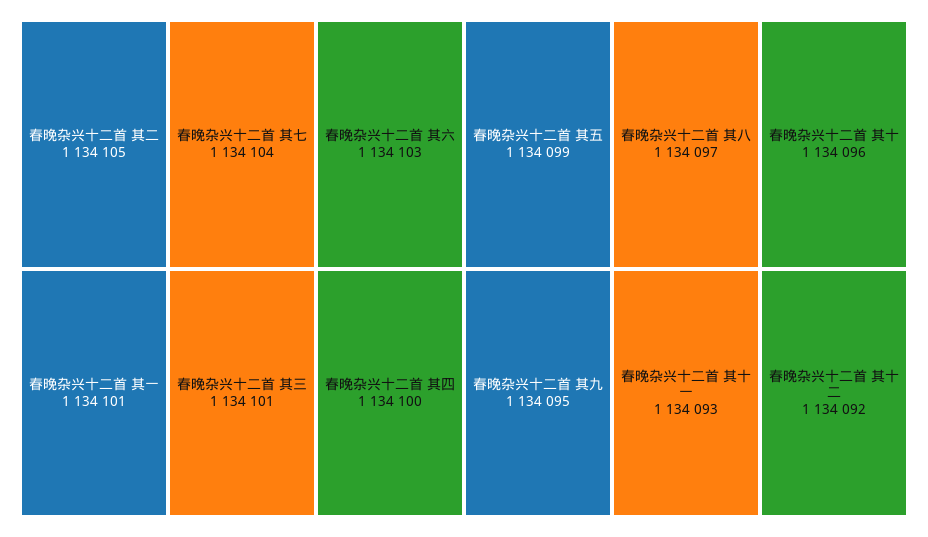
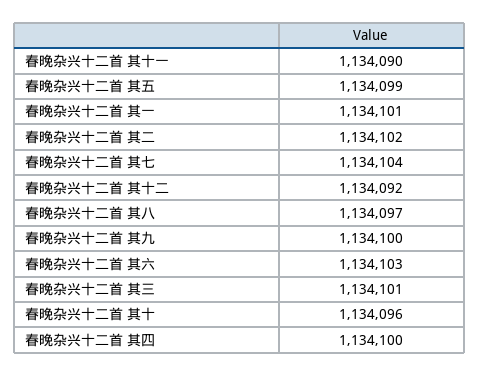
春晚杂兴十二首 其二: 1134105 -> 1134102
春晚杂兴十二首 其九: 1134095 -> 1134100
春晚杂兴十二首 其十一: 1134093 -> 1134090

